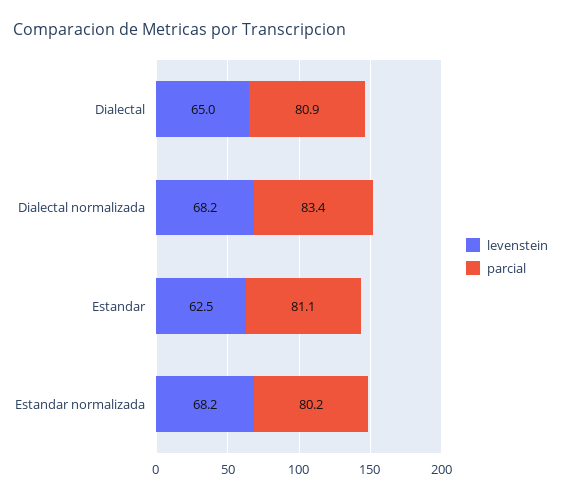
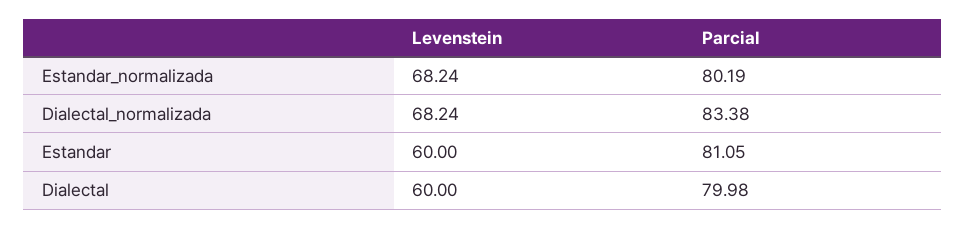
levenstein, Dialectal: 65 -> 60
parcial, Dialectal: 80.9 -> 79.98
levenstein, Estandar: 62.5 -> 60

